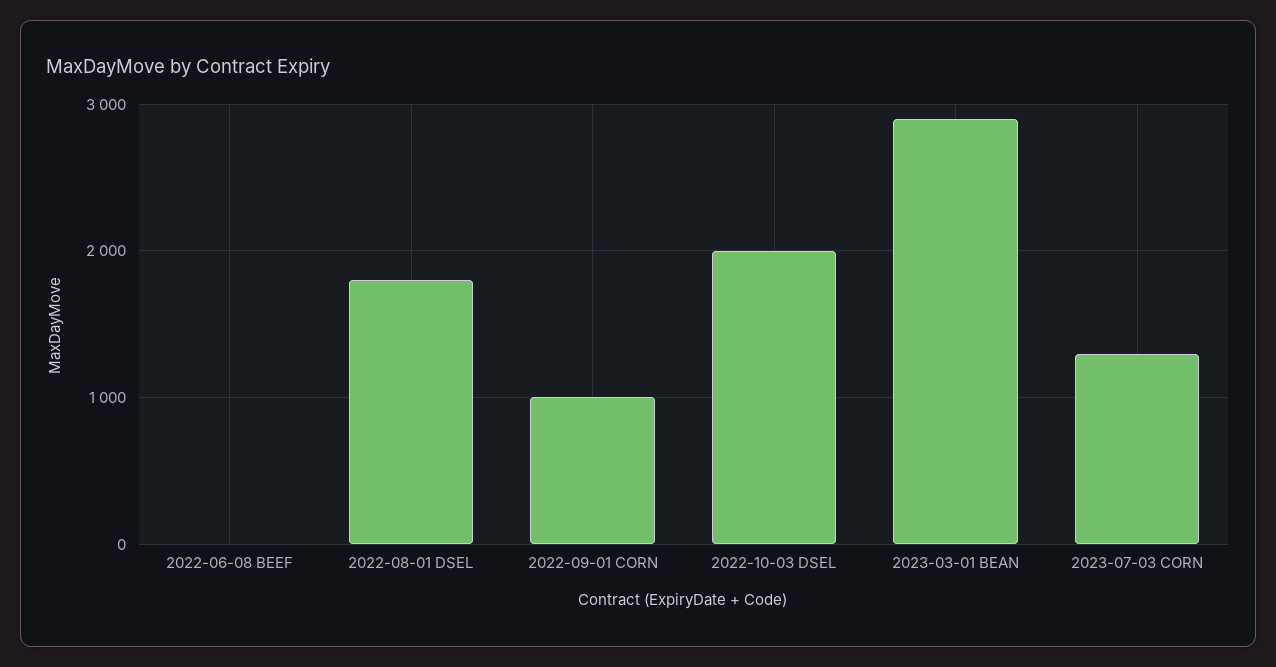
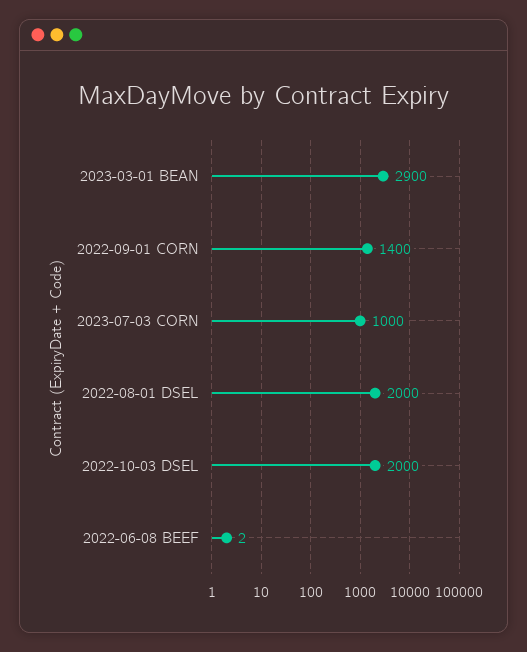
2022-08-01 DSEL: 1800 -> 2000
2022-09-01 CORN: 1000 -> 1400
2023-07-03 CORN: 1300 -> 1000

